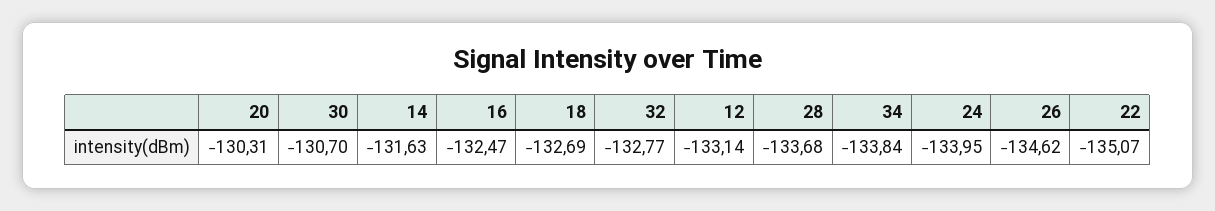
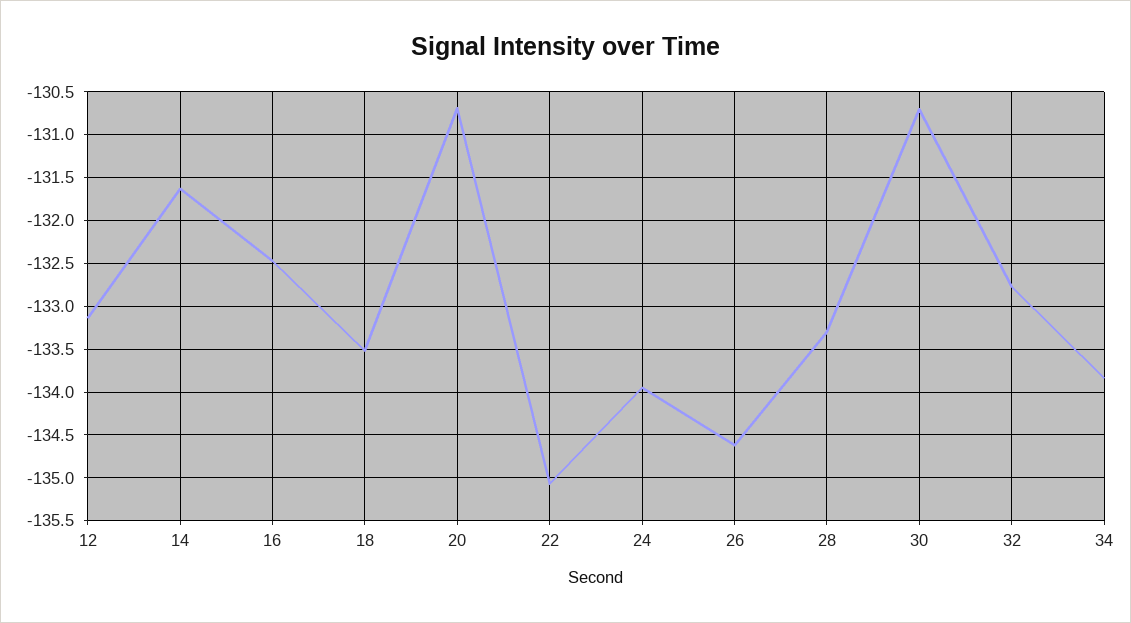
20: -130.31 -> -130.7
18: -132.69 -> -133.5
28: -133.68 -> -133.3

